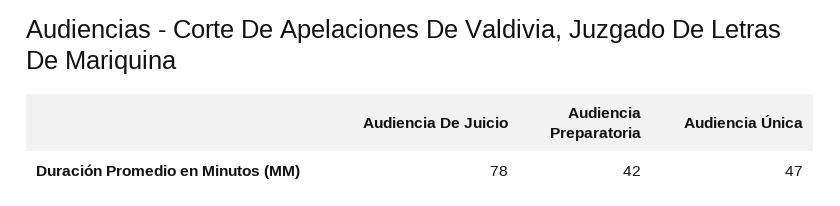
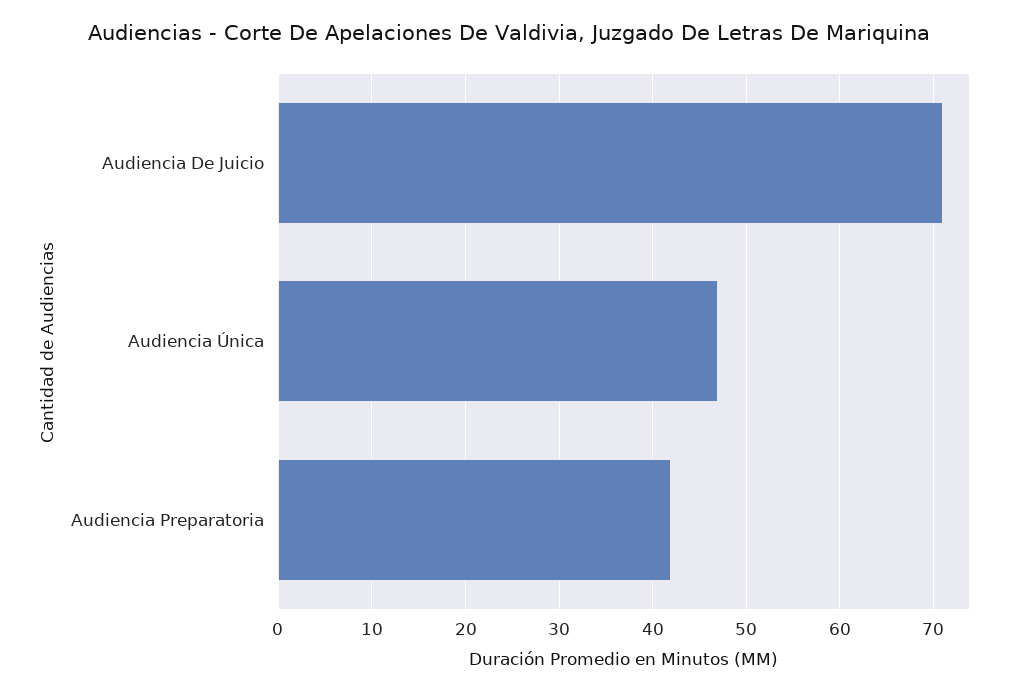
Audiencia De Juicio: 78 -> 71

